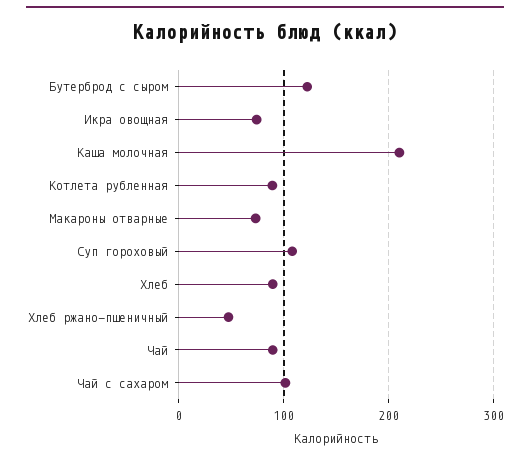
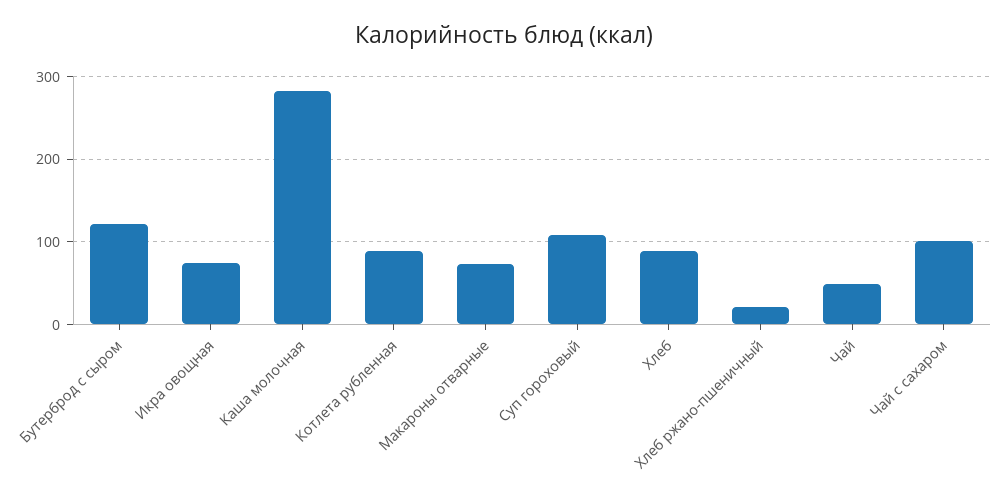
Каша молочная: 210 -> 280
Хлеб ржано-пшеничный: 50 -> 20
Чай: 90 -> 50

